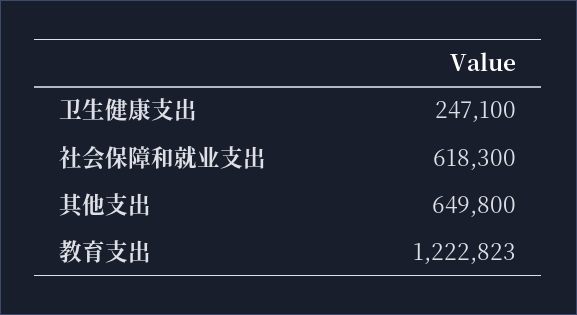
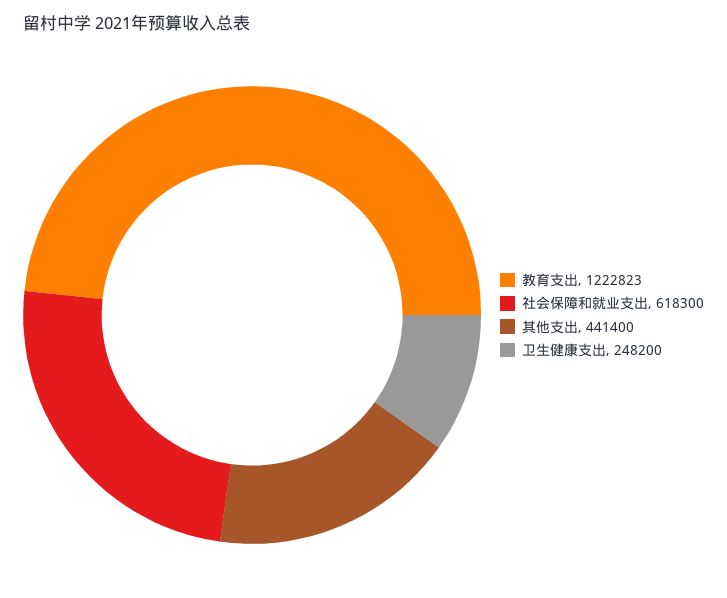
卫生健康支出: 247100 -> 248200
其他支出: 649800 -> 441400

